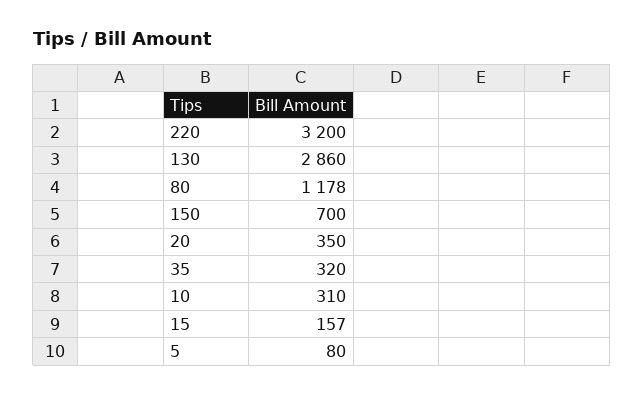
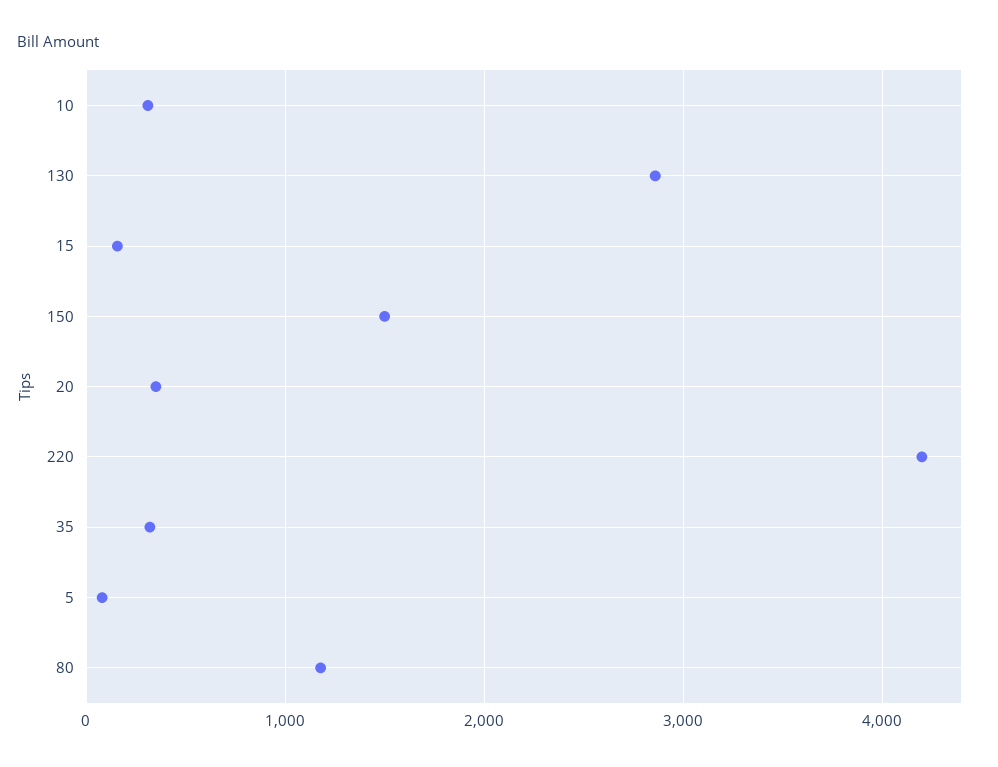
220: 3200 -> 4200
150: 700 -> 1500

